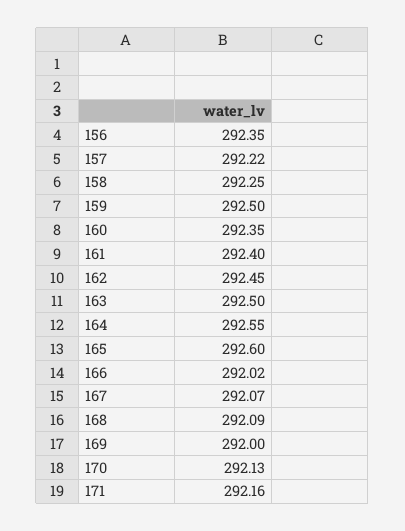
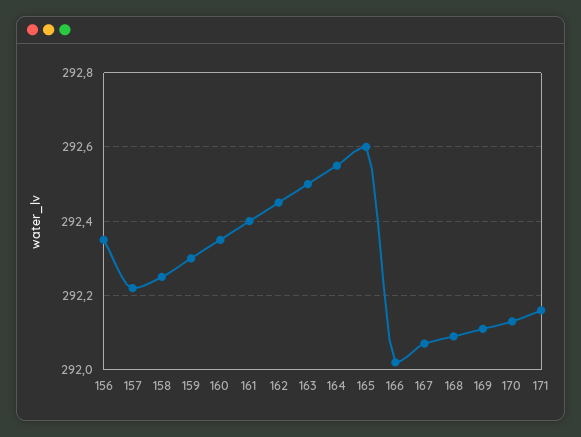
159: 292.5 -> 292.3
169: 292 -> 292.1

